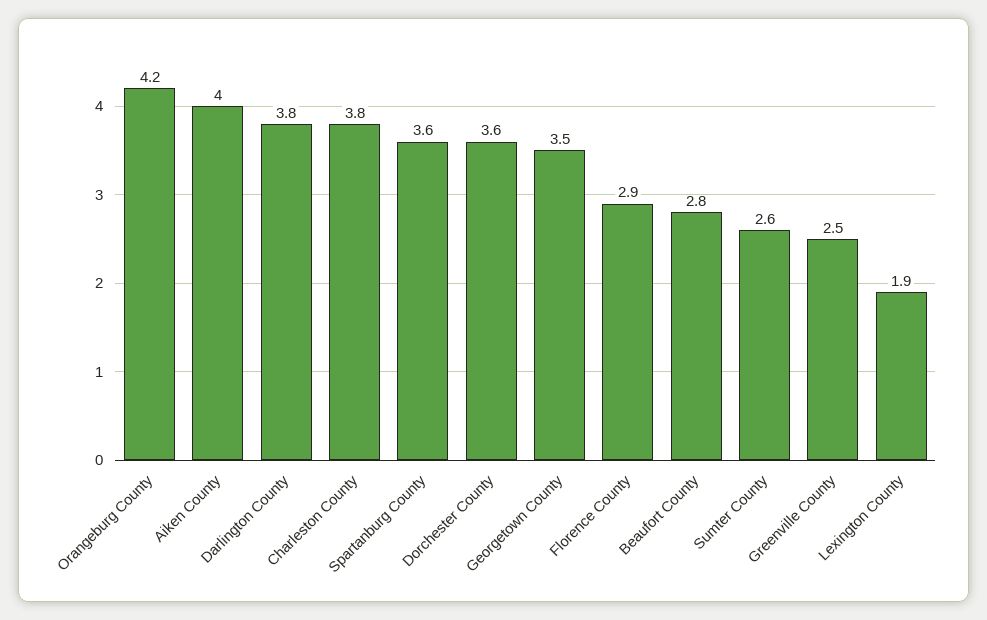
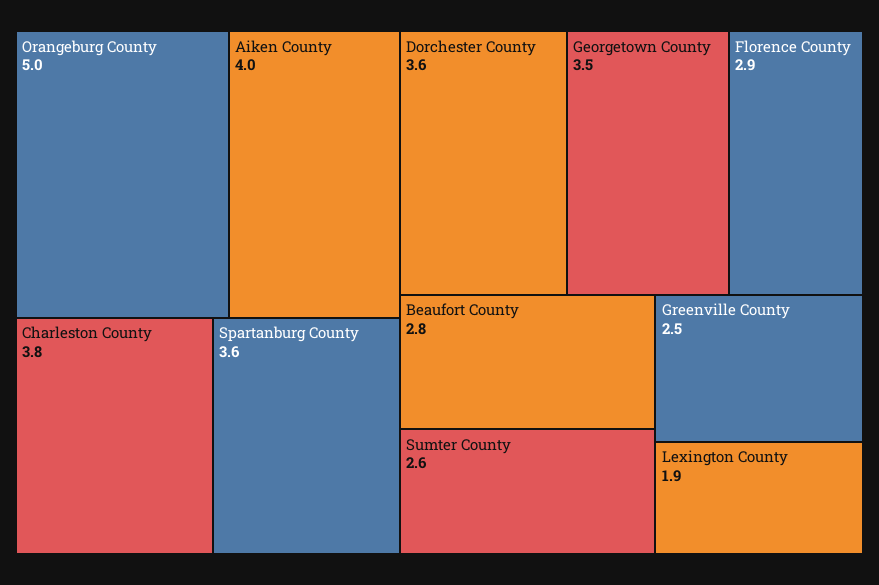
Orangeburg County: 4.2 -> 5
Darlington County: 3.8 -> none

